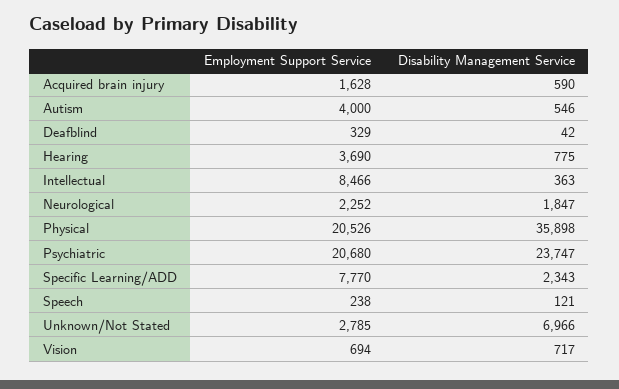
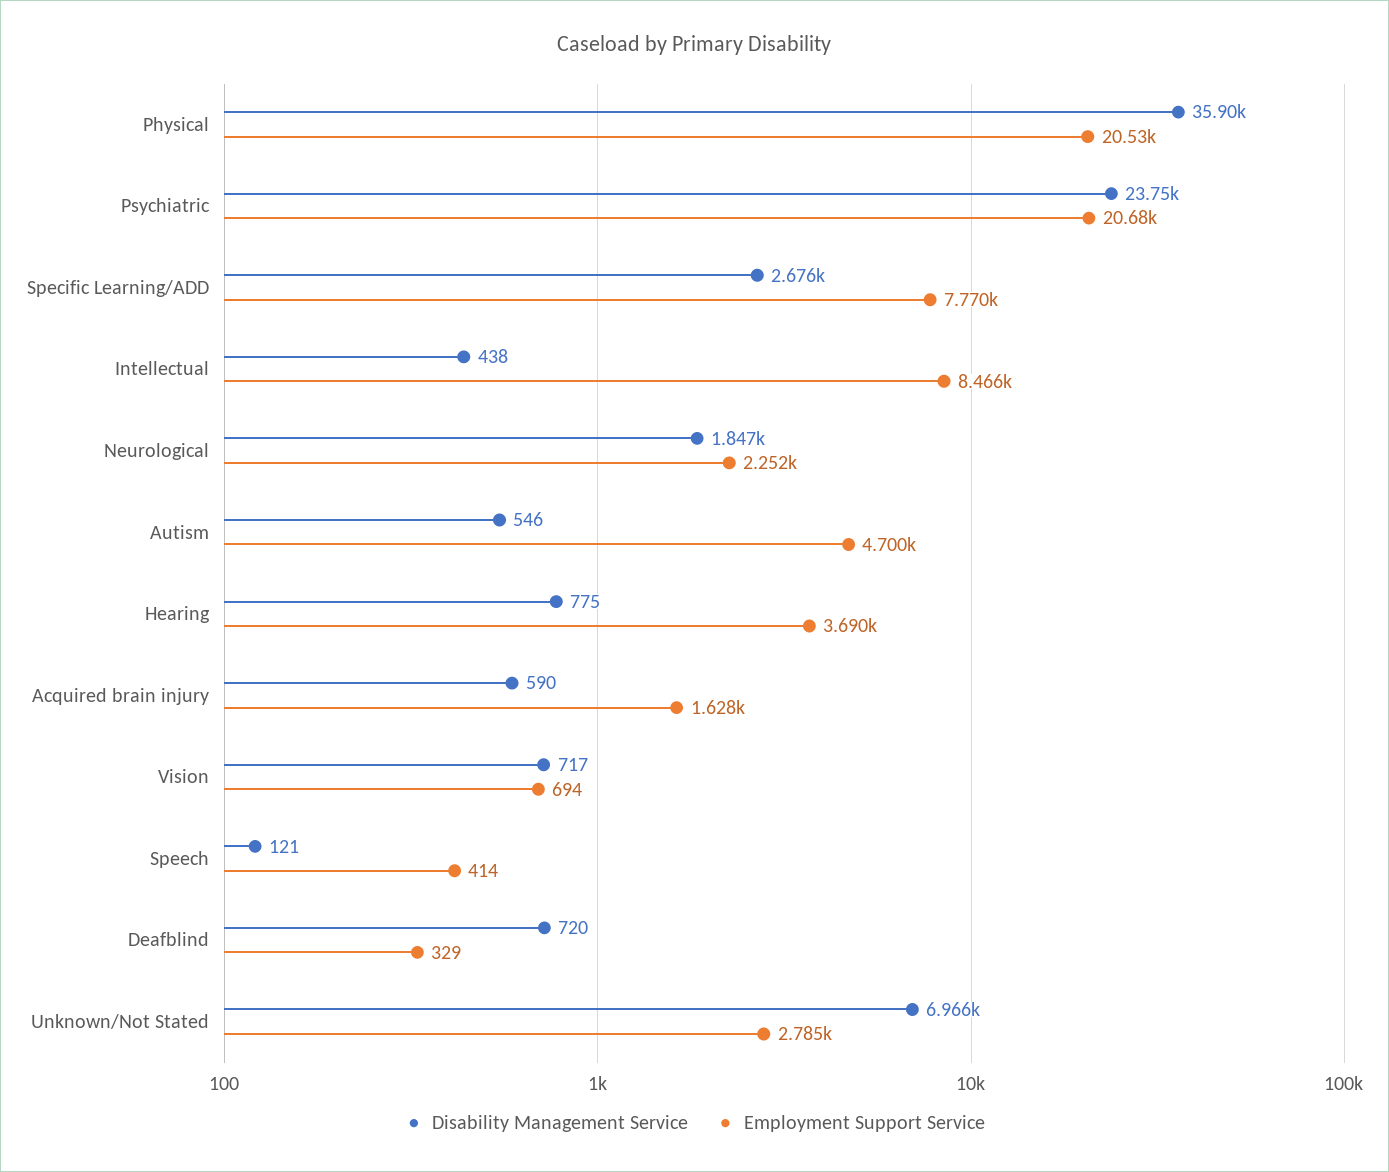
Employment Support Service, Autism: 4000 -> 4700
Disability Management Service, Deafblind: 42 -> 720
Disability Management Service, Intellectual: 363 -> 438
Disability Management Service, Specific Learning/ADD: 2343 -> 2676
Employment Support Service, Speech: 238 -> 414

